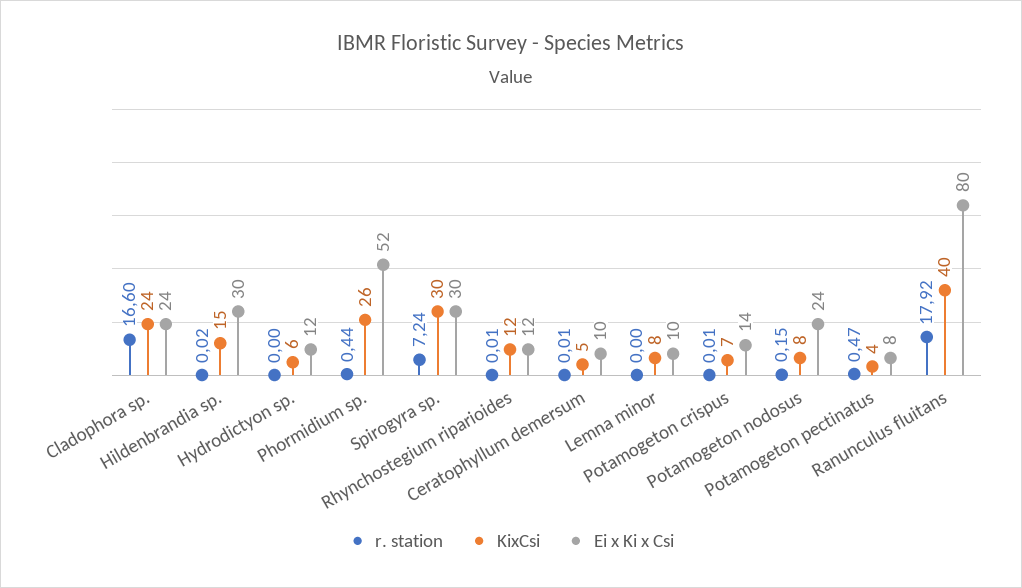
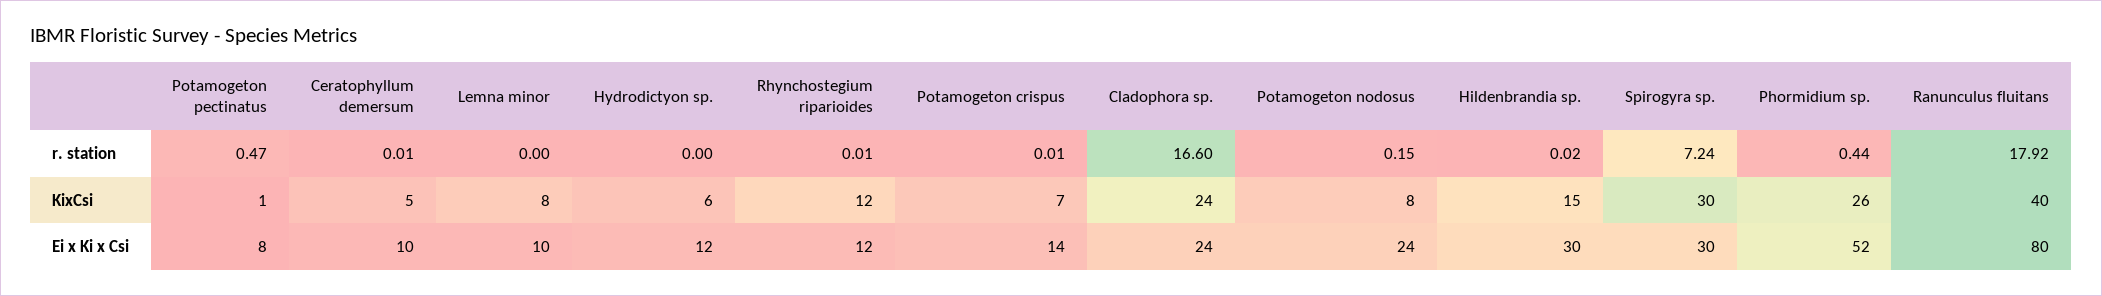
KixCsi, Potamogeton pectinatus: 4 -> 1

